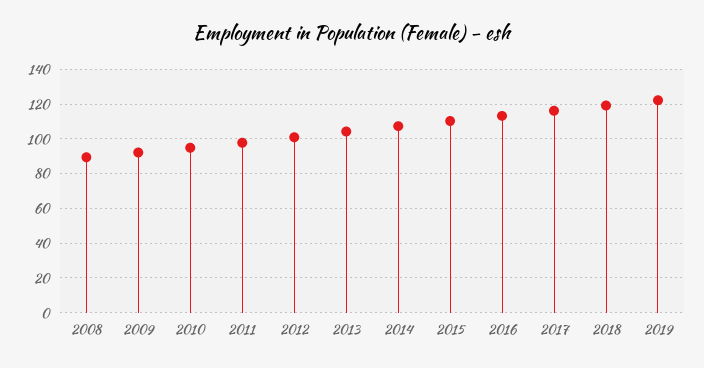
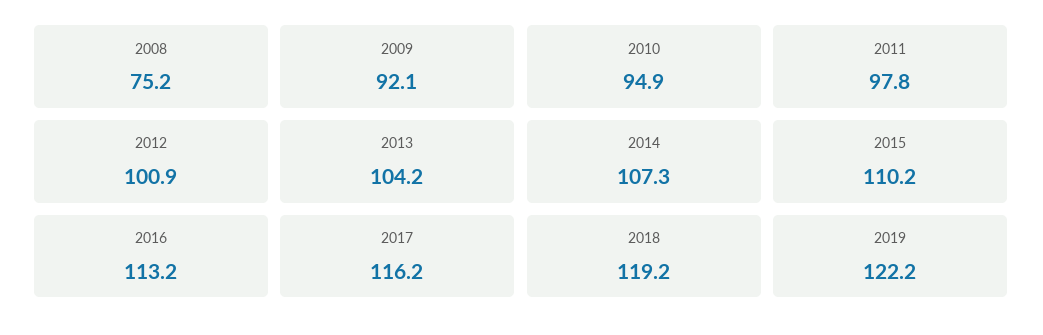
2008: 90 -> 75.2

